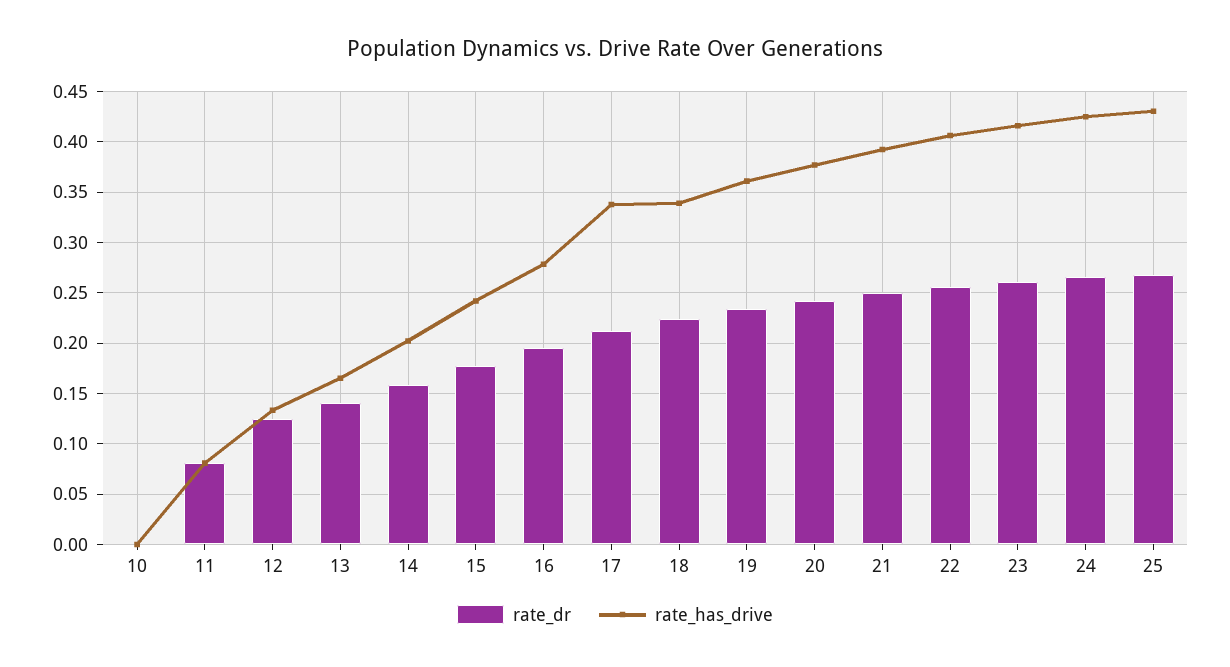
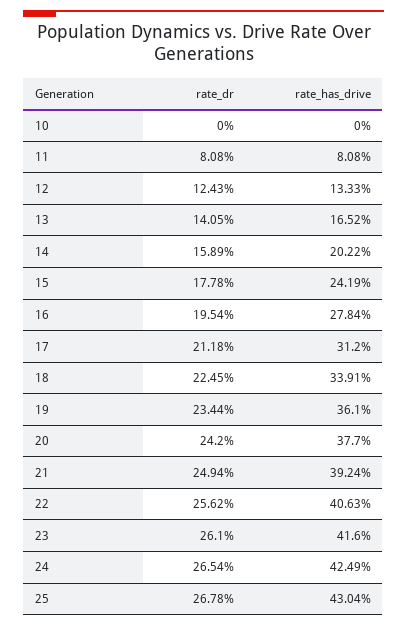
rate_has_drive, 17: 0.34 -> 0.312

